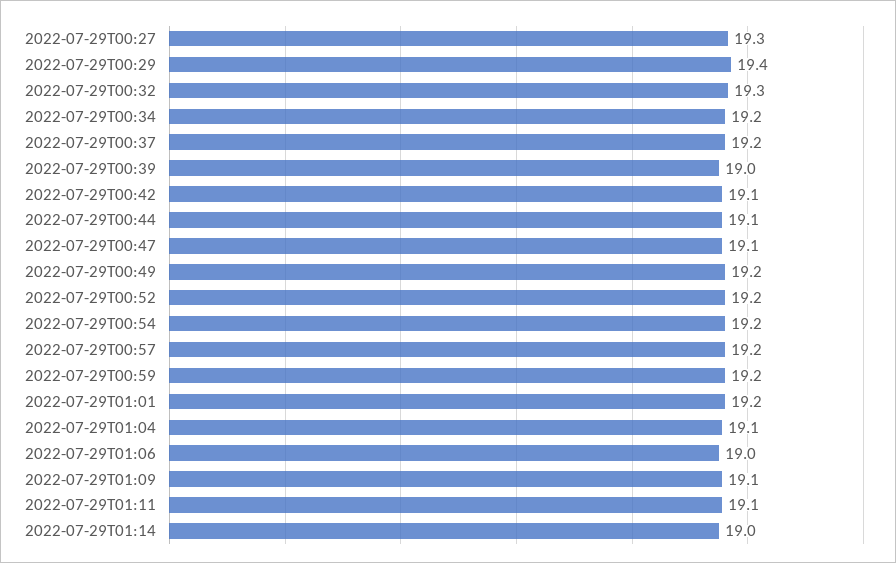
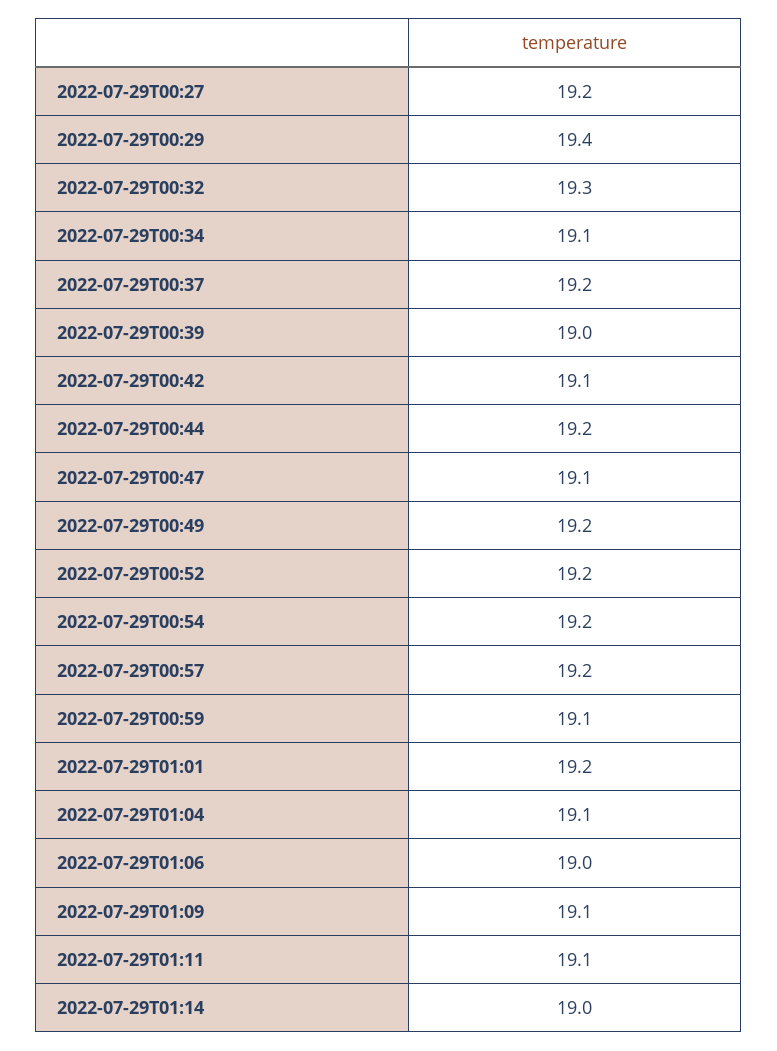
2022-07-29T00:27: 19.3 -> 19.2
2022-07-29T00:34: 19.2 -> 19.1
2022-07-29T00:44: 19.1 -> 19.2
2022-07-29T00:59: 19.2 -> 19.1

